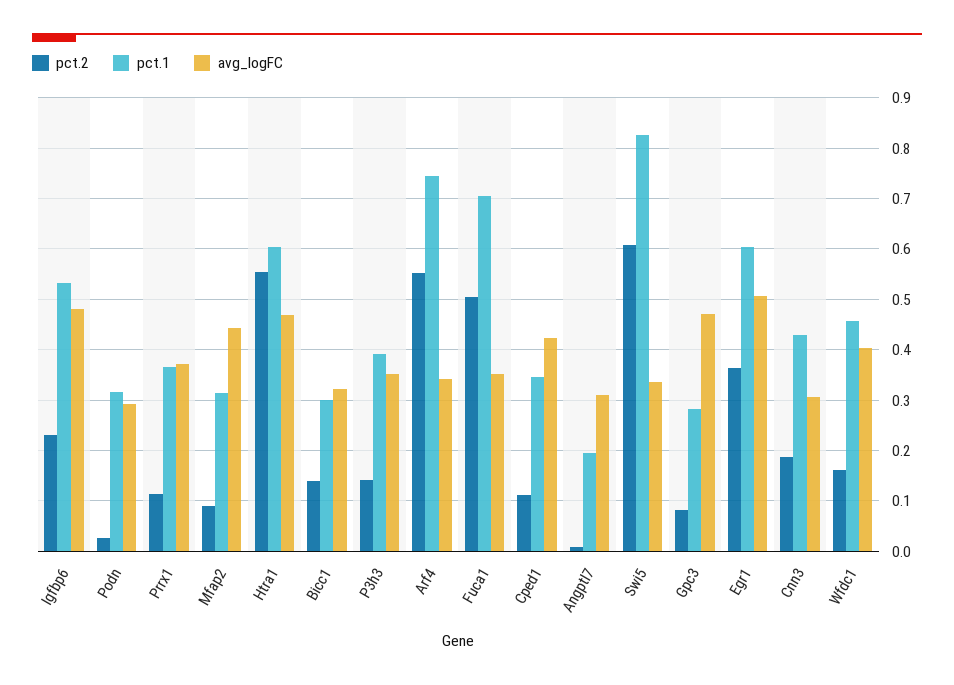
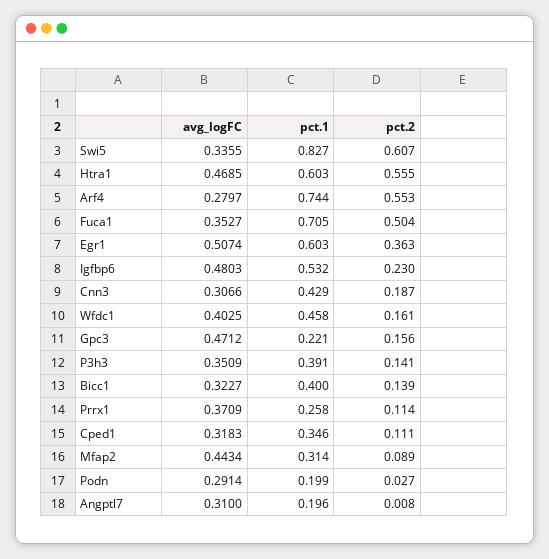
pct.1, Podn: 0.32 -> 0.199
pct.1, Prrx1: 0.36 -> 0.258
pct.1, Bicc1: 0.3 -> 0.4
avg_logFC, Arf4: 0.34 -> 0.2797
avg_logFC, Cped1: 0.42 -> 0.3183
pct.2, Gpc3: 0.08 -> 0.156
pct.1, Gpc3: 0.28 -> 0.221

